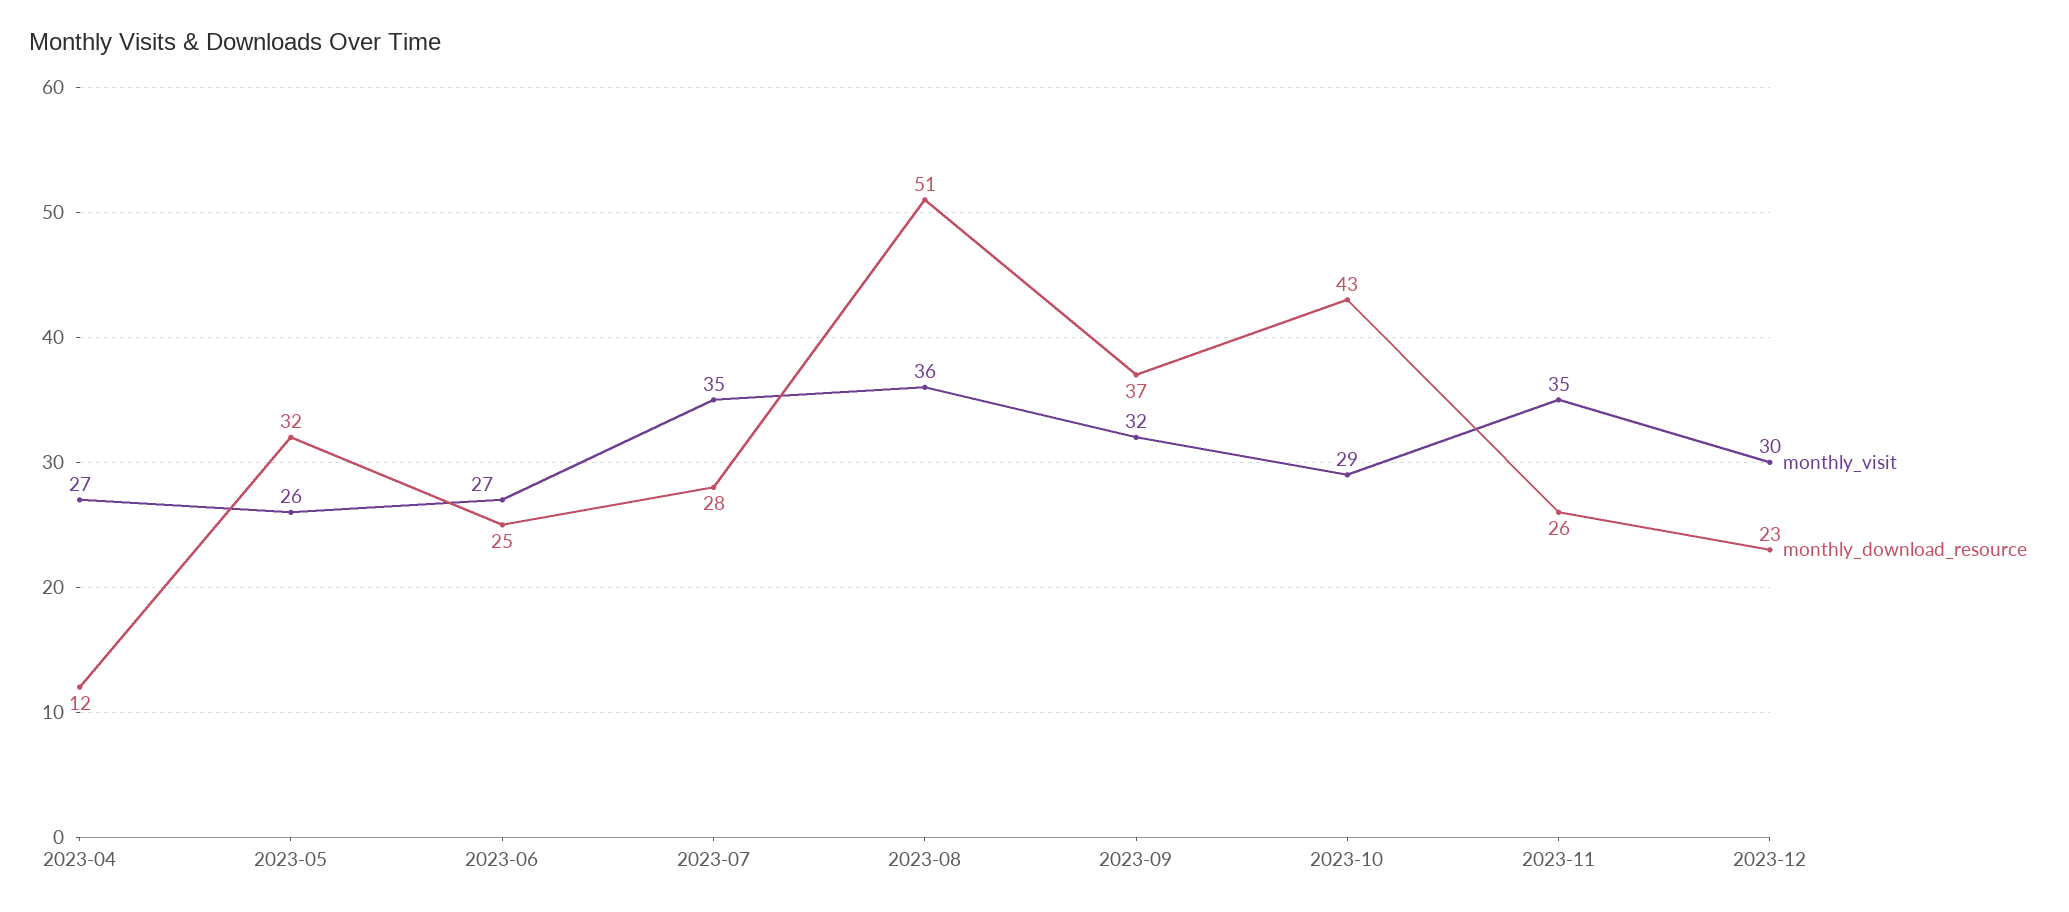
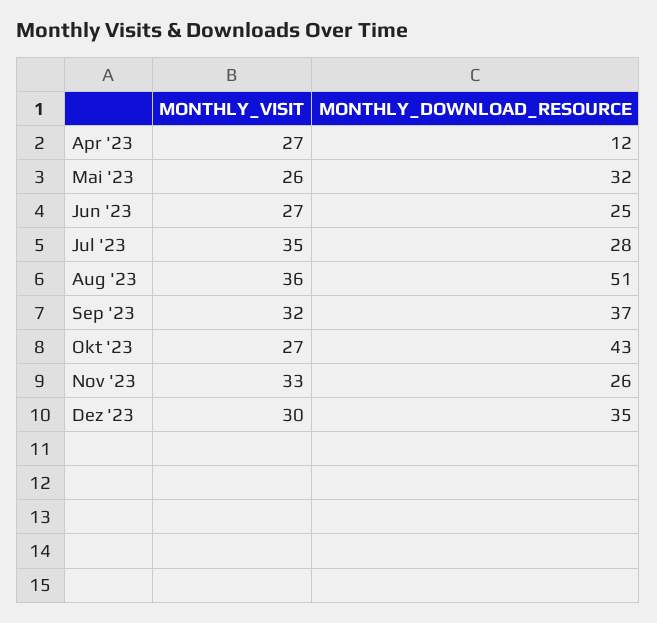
monthly_visit, 2023-10: 29 -> 27
monthly_visit, 2023-11: 35 -> 33
monthly_download_resource, 2023-12: 23 -> 35

